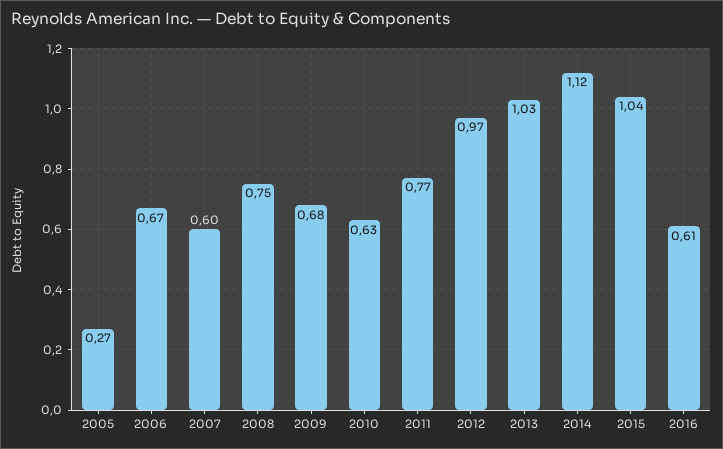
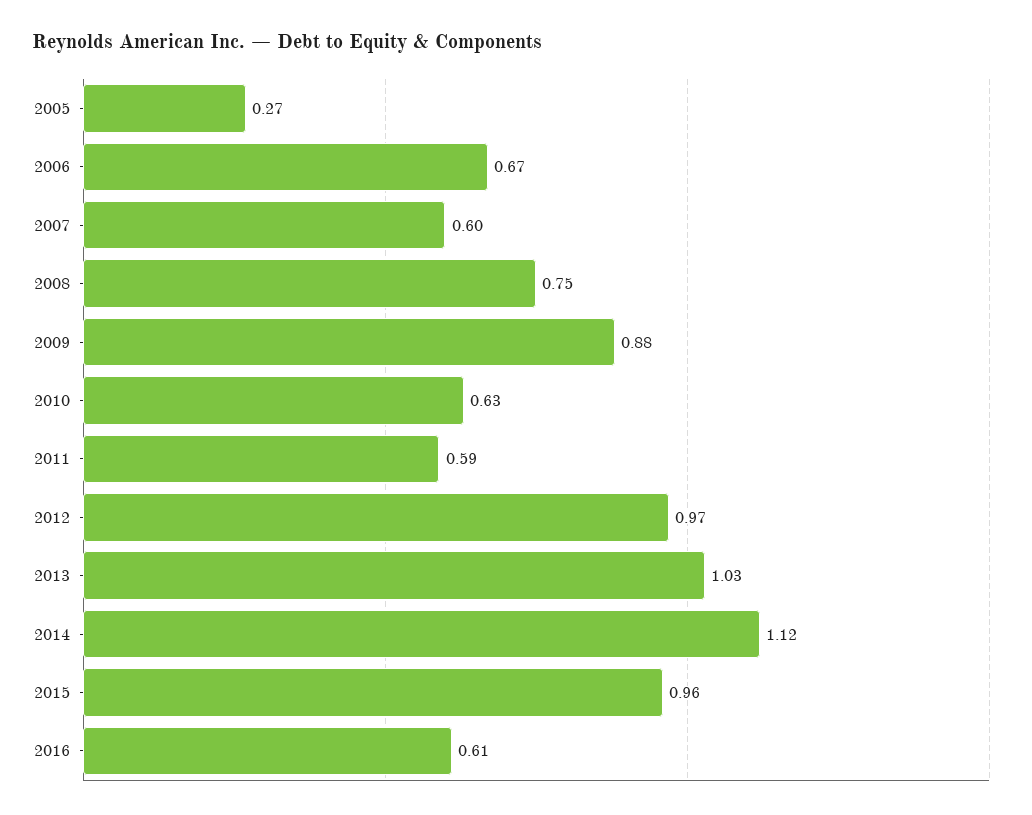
2009: 0.68 -> 0.88
2011: 0.77 -> 0.59
2015: 1.04 -> 0.96

